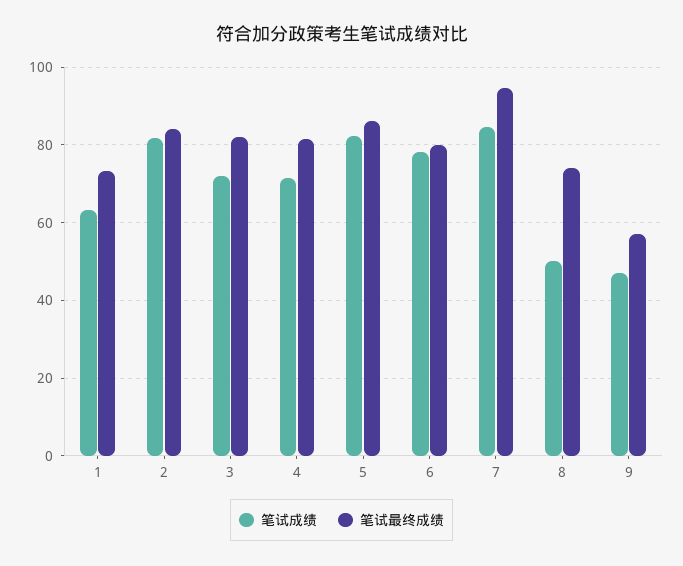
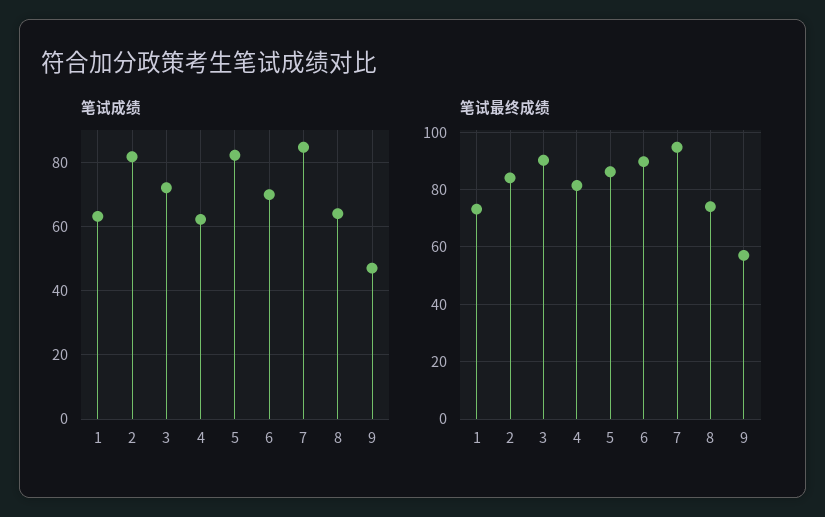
笔试最终成绩, 3: 82 -> 90
笔试成绩, 4: 72 -> 62
笔试成绩, 6: 78 -> 70
笔试最终成绩, 6: 80 -> 90
笔试成绩, 8: 50 -> 64

